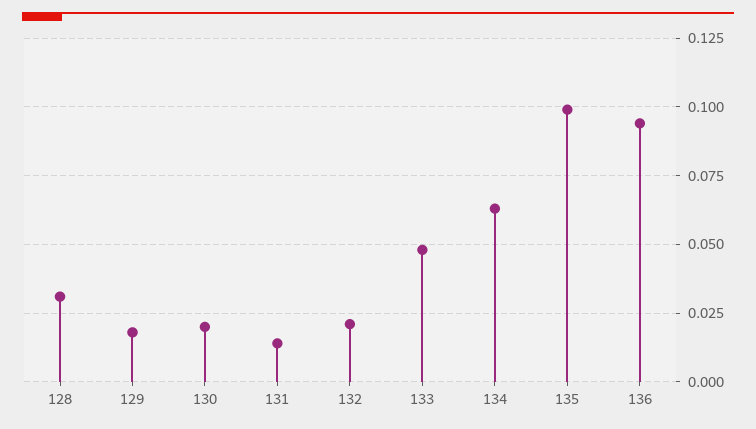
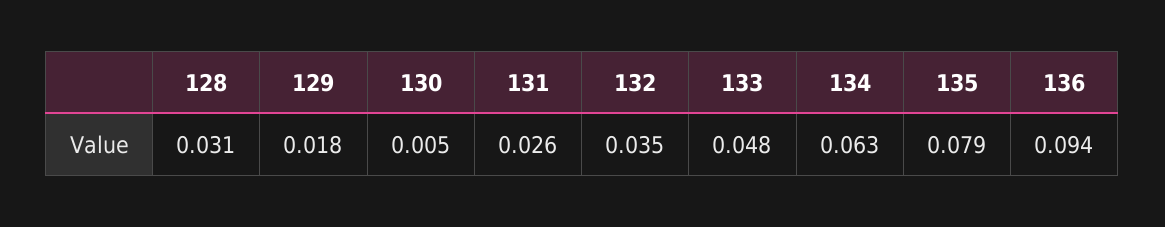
130: 0.02 -> 0.005
131: 0.015 -> 0.026
132: 0.02 -> 0.035
135: 0.1 -> 0.079

